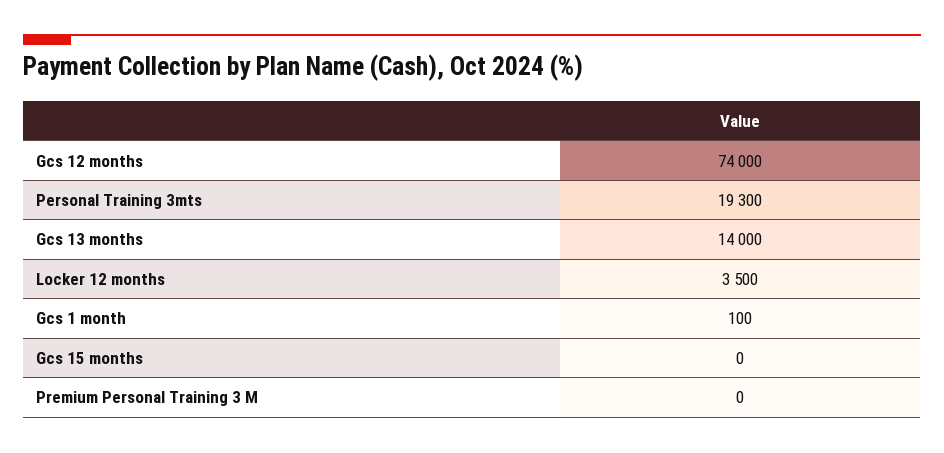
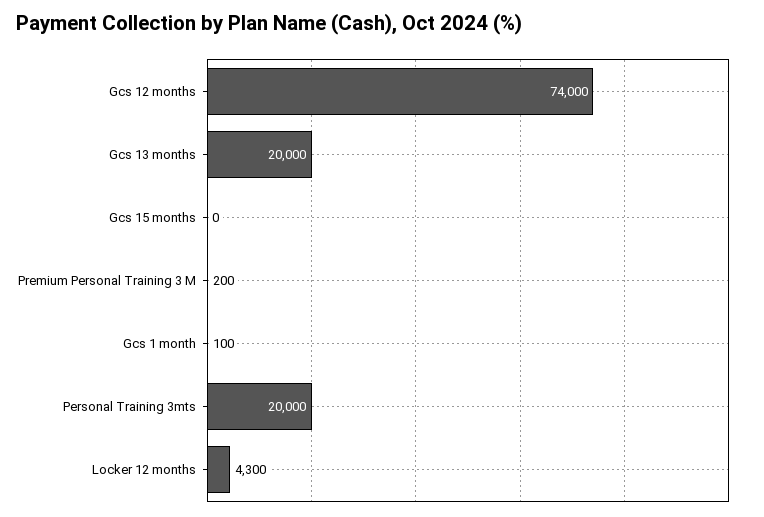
Personal Training 3mts: 19300 -> 20000
Gcs 13 months: 14000 -> 20000
Locker 12 months: 3500 -> 4300
Premium Personal Training 3 M: 0 -> 200

